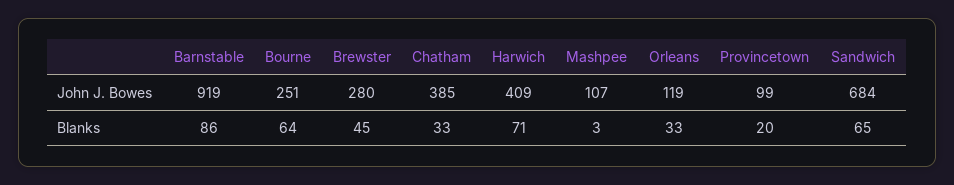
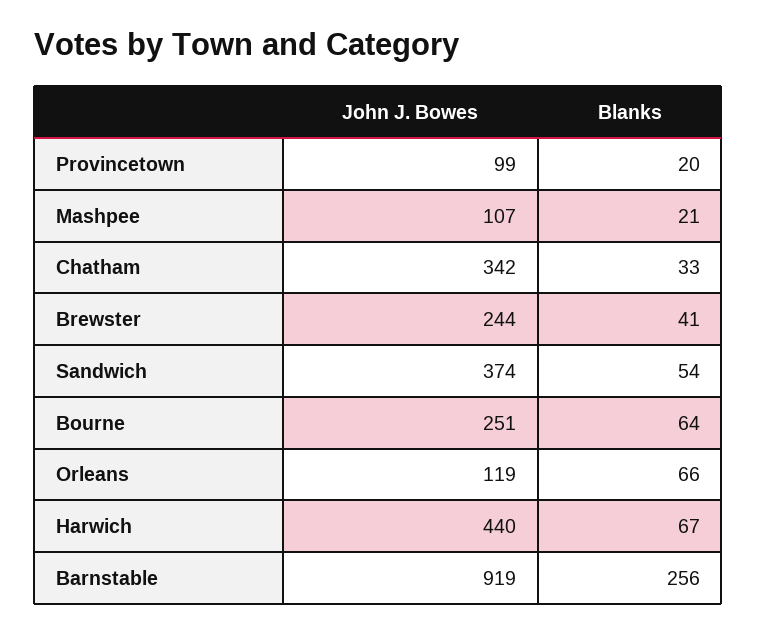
Brewster, John J. Bowes: 280 -> 244
Chatham, John J. Bowes: 385 -> 342
Harwich, John J. Bowes: 409 -> 440
Sandwich, John J. Bowes: 684 -> 374
Barnstable, Blanks: 86 -> 256
Brewster, Blanks: 45 -> 41
Harwich, Blanks: 71 -> 67
Mashpee, Blanks: 3 -> 21
Orleans, Blanks: 33 -> 66
Sandwich, Blanks: 65 -> 54

